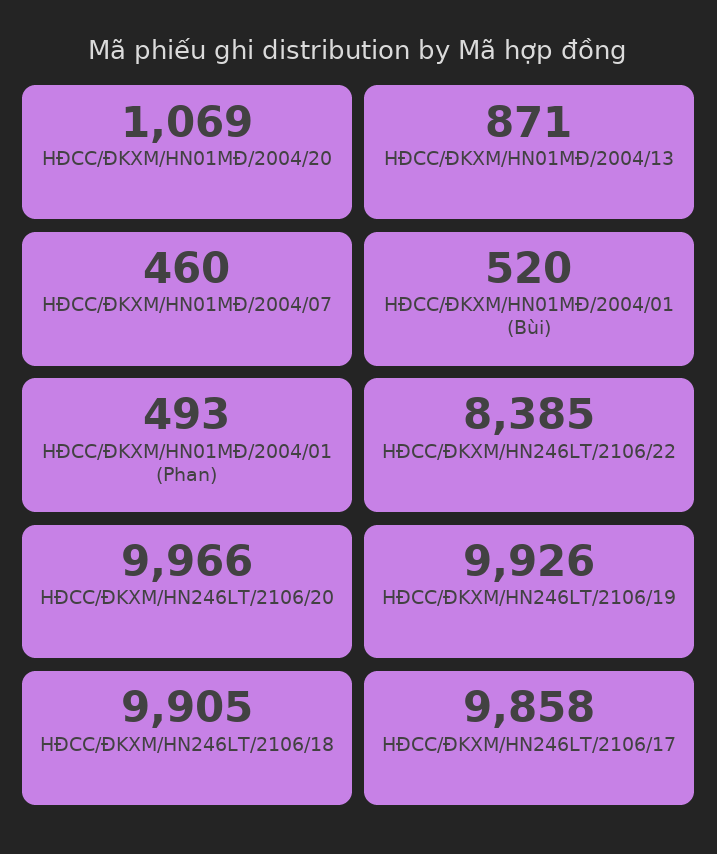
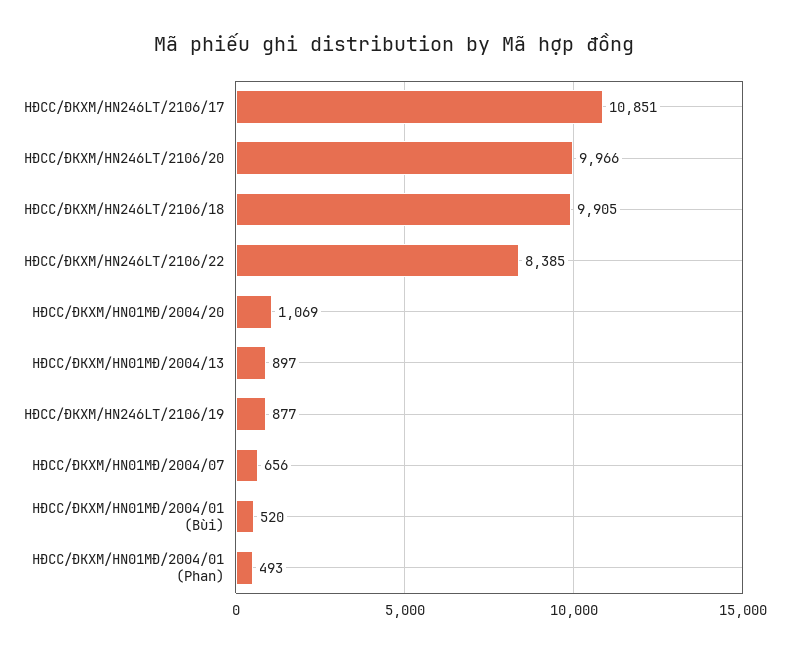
HĐCC/ĐKXM/HN01MĐ/2004/13: 871 -> 897
HĐCC/ĐKXM/HN01MĐ/2004/07: 460 -> 656
HĐCC/ĐKXM/HN246LT/2106/19: 9926 -> 877
HĐCC/ĐKXM/HN246LT/2106/17: 9858 -> 10851

